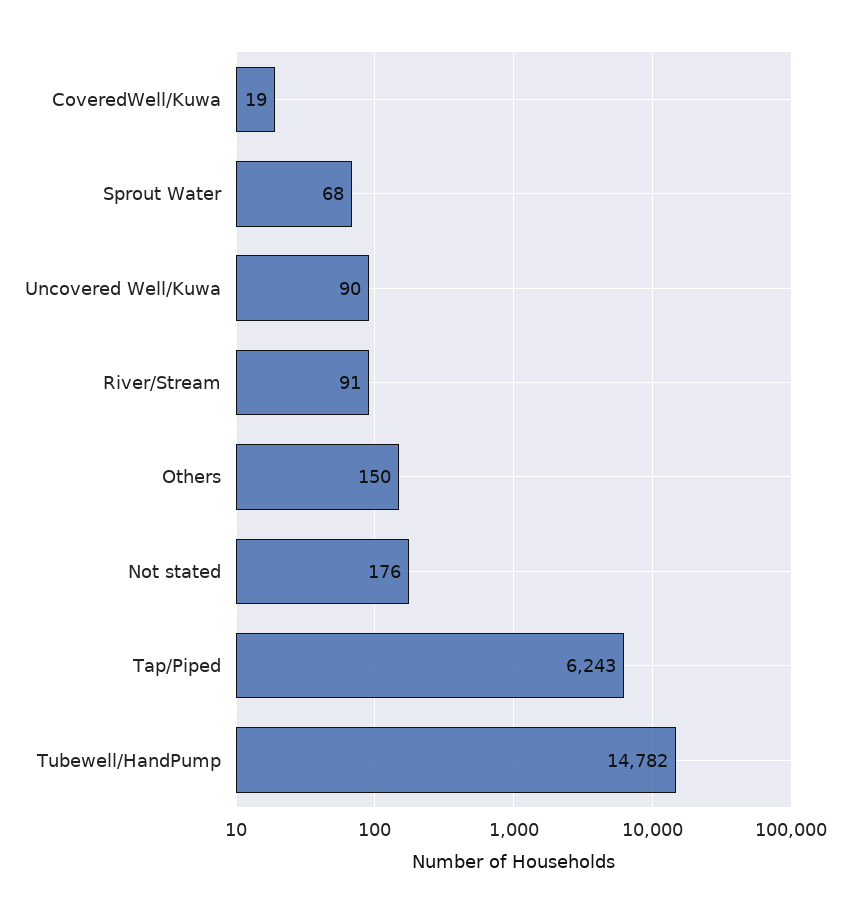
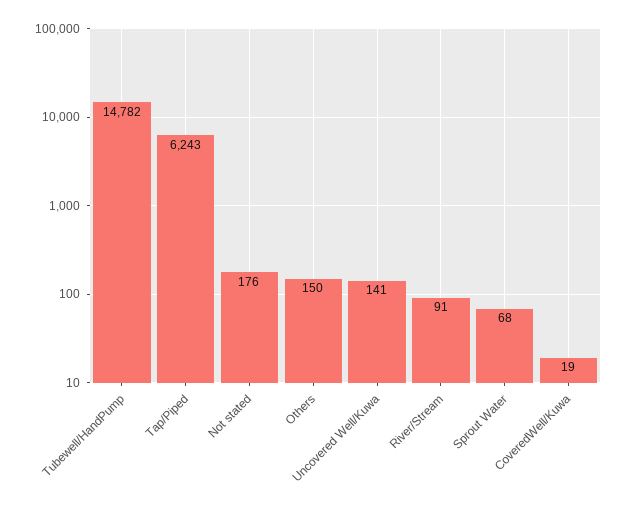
Uncovered Well/Kuwa: 90 -> 141

